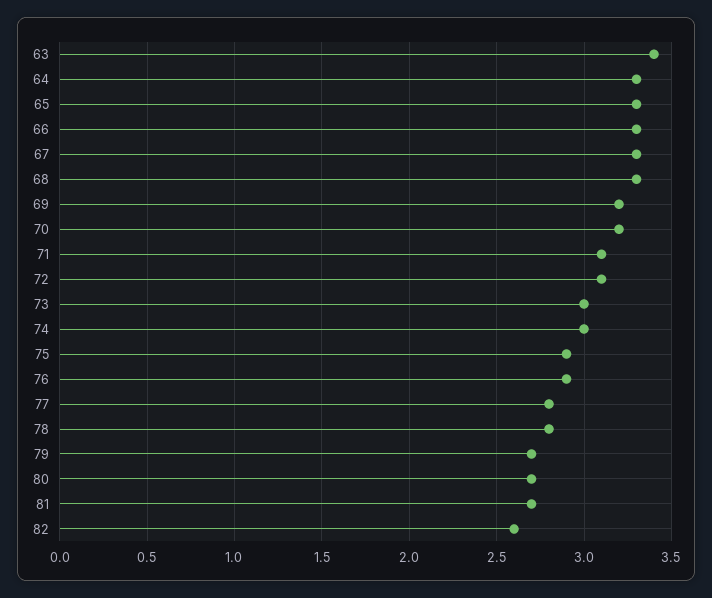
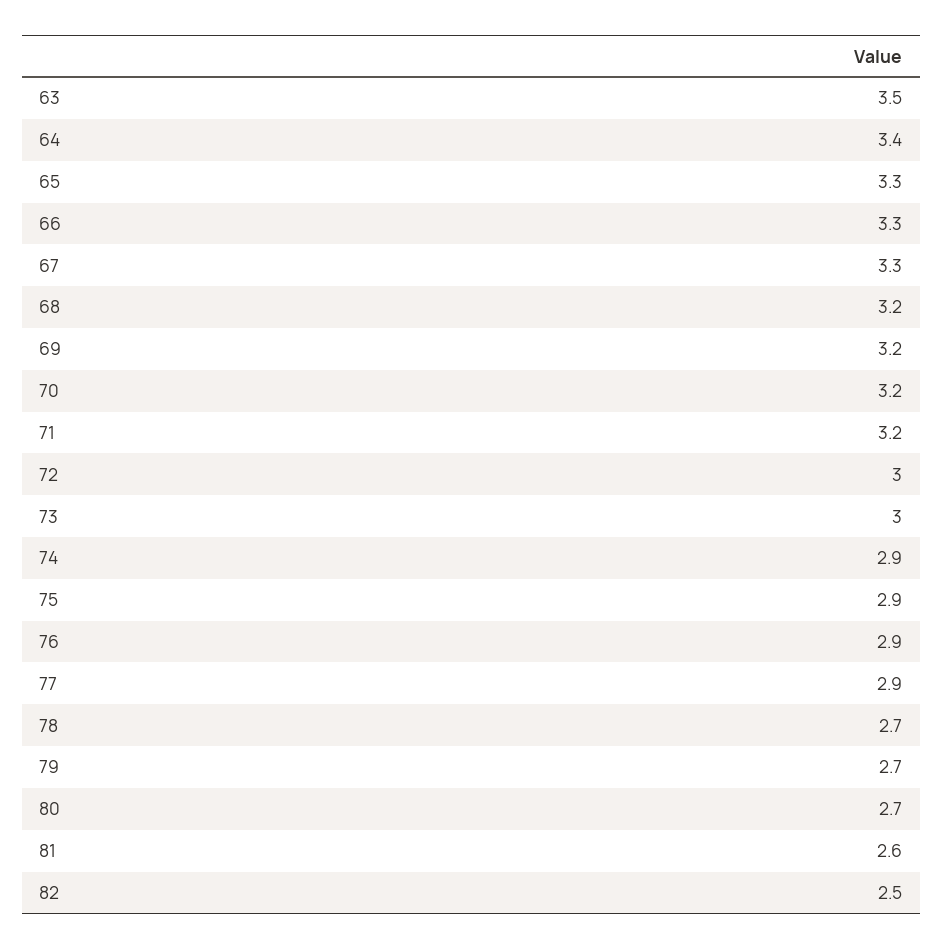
63: 3.4 -> 3.5
64: 3.3 -> 3.4
68: 3.3 -> 3.2
71: 3.1 -> 3.2
72: 3.1 -> 3
74: 3 -> 2.9
77: 2.8 -> 2.9
78: 2.8 -> 2.7
81: 2.7 -> 2.6
82: 2.6 -> 2.5

